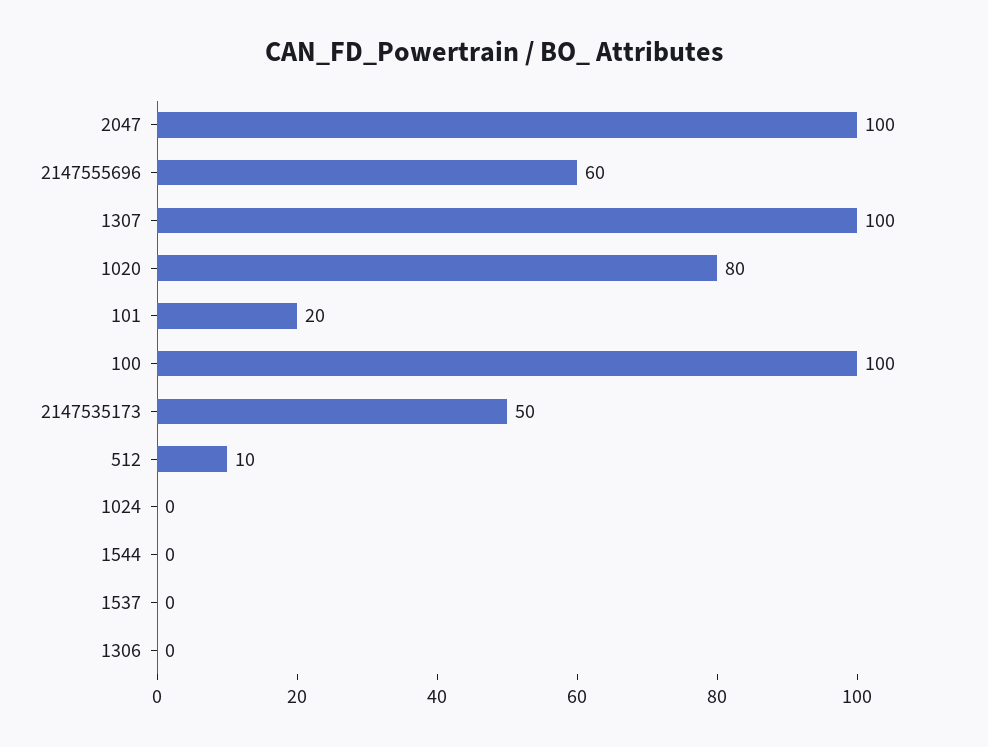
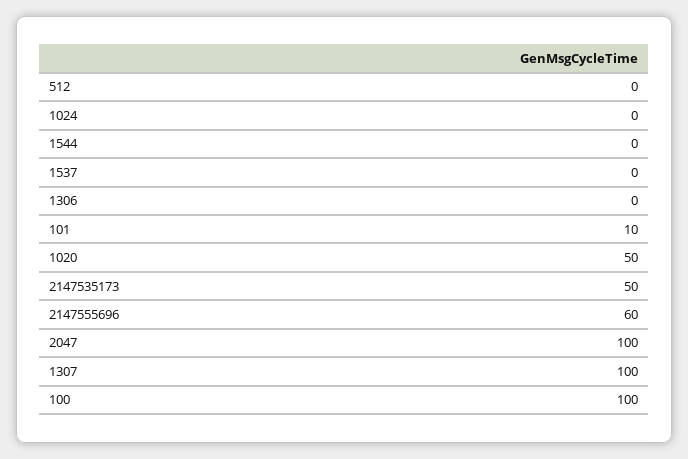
1020: 80 -> 50
101: 20 -> 10
512: 10 -> 0

